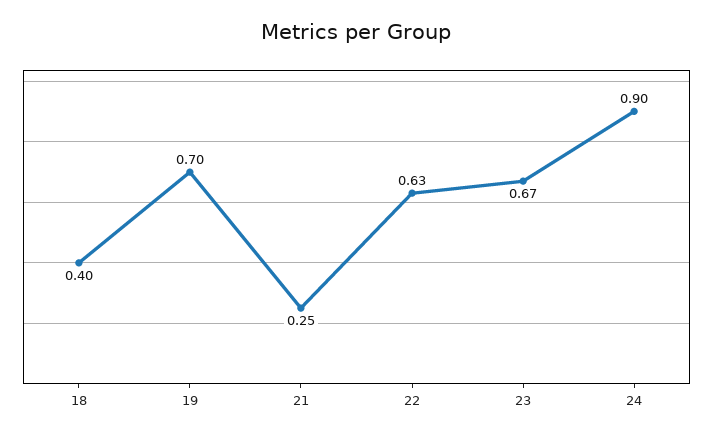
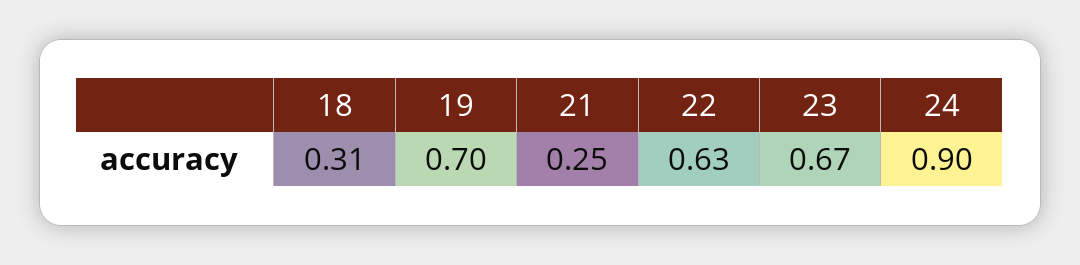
18: 0.4 -> 0.31

